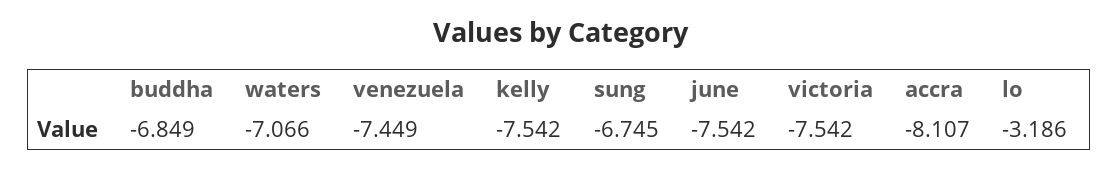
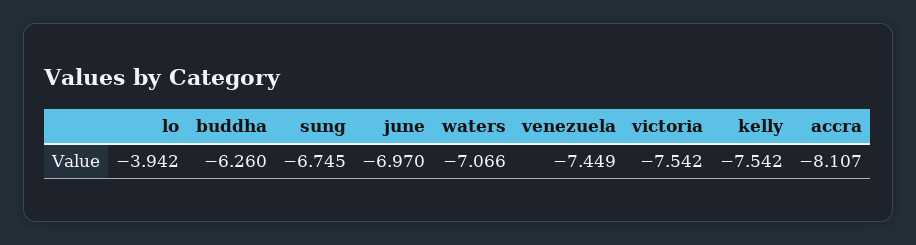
buddha: -6.849 -> -6.26
june: -7.542 -> -6.97
lo: -3.186 -> -3.942

